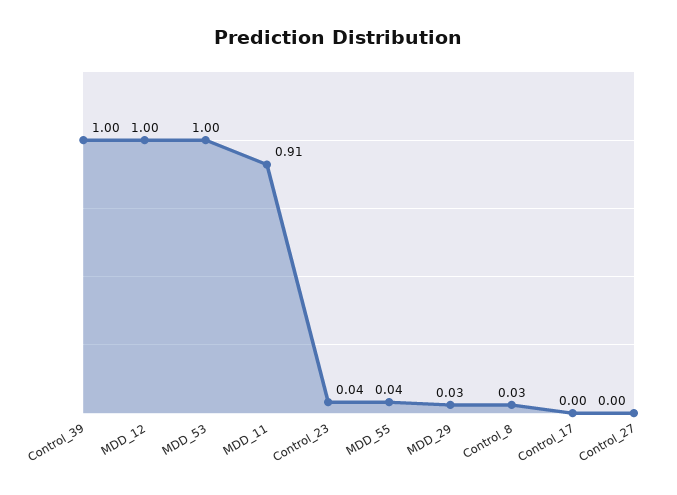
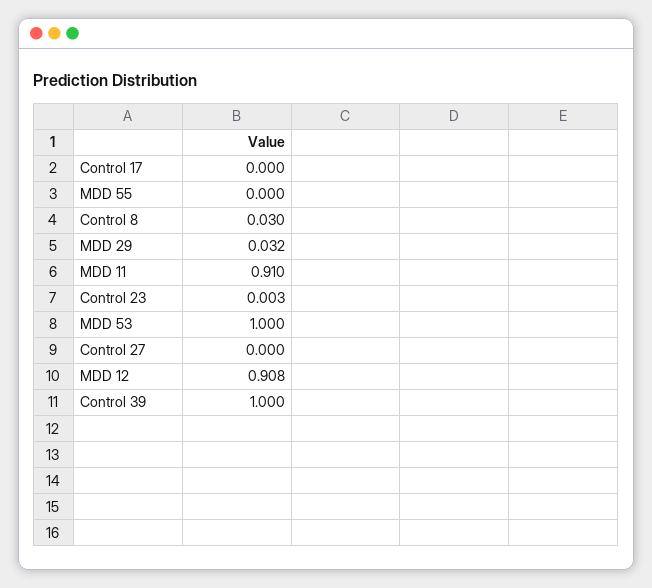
MDD_12: 1 -> 0.908
Control_23: 0.04 -> 0.003
MDD_55: 0.04 -> 0

